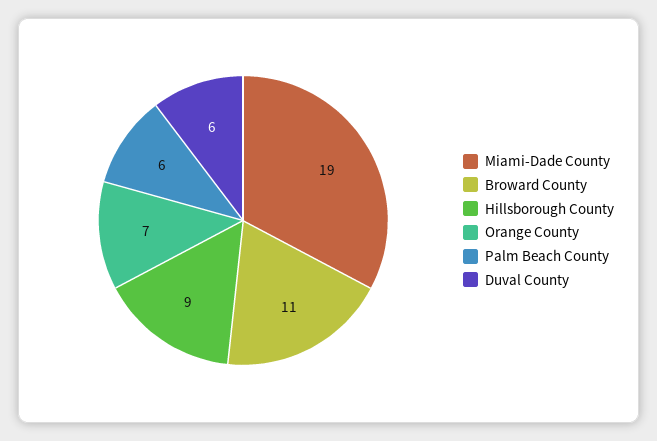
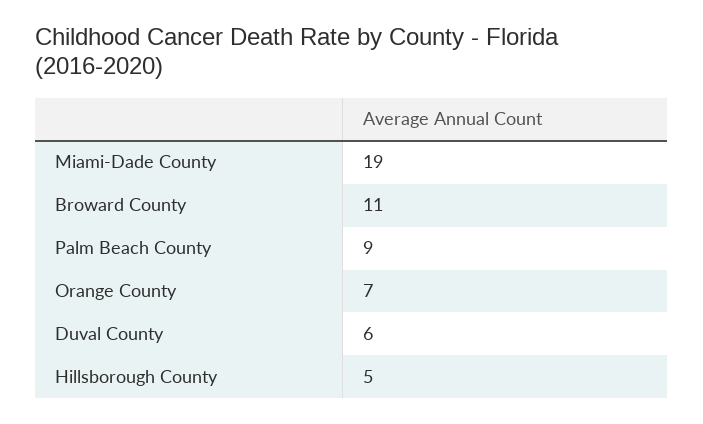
Hillsborough County: 9 -> 5
Palm Beach County: 6 -> 9

